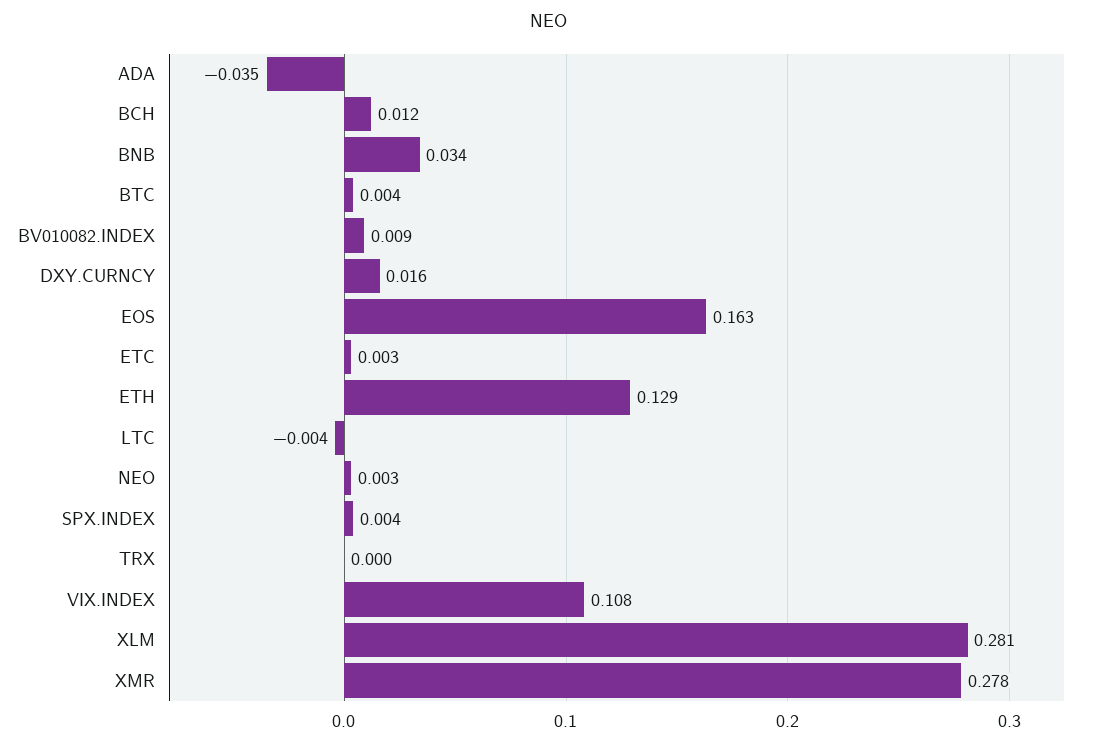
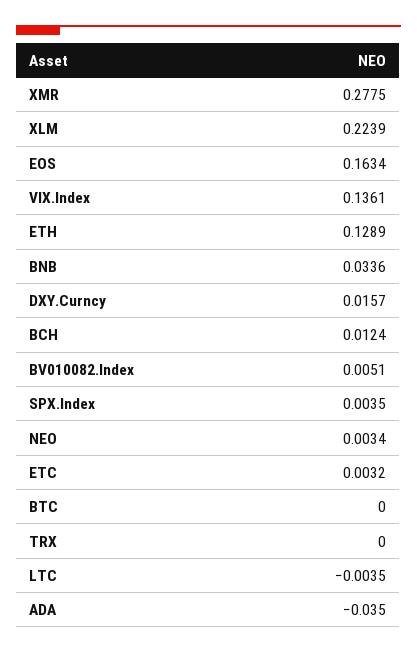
BTC: 0.004 -> 0
BV010082.INDEX: 0.009 -> 0.0051
VIX.INDEX: 0.108 -> 0.1361
XLM: 0.281 -> 0.2239

